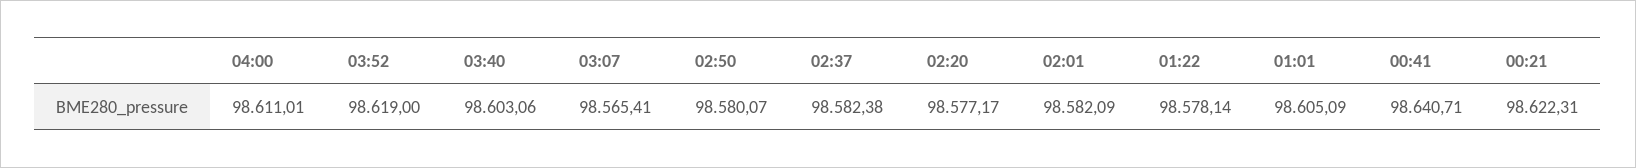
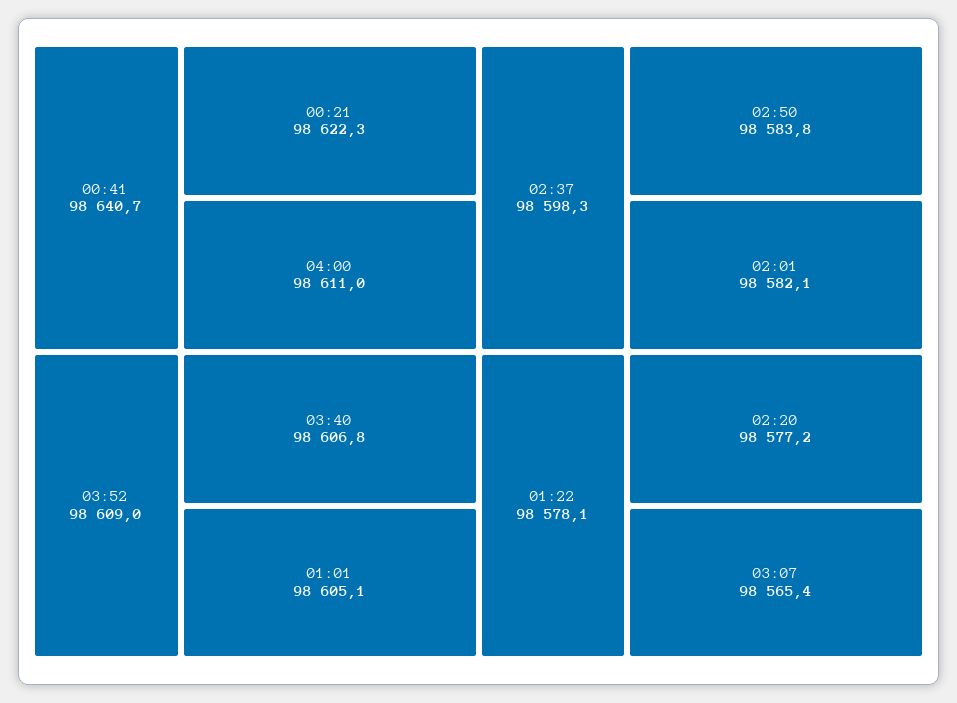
03:52: 98619 -> 98609
03:40: 98603.06 -> 98606.8
02:50: 98580.07 -> 98583.8
02:37: 98582.38 -> 98598.3

